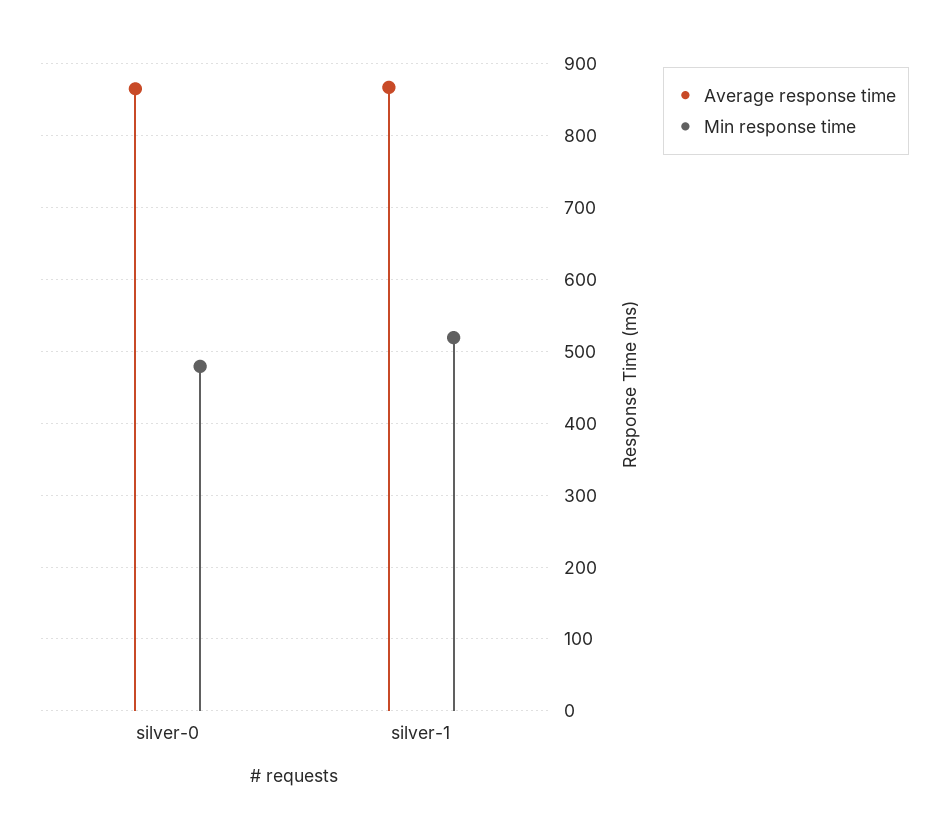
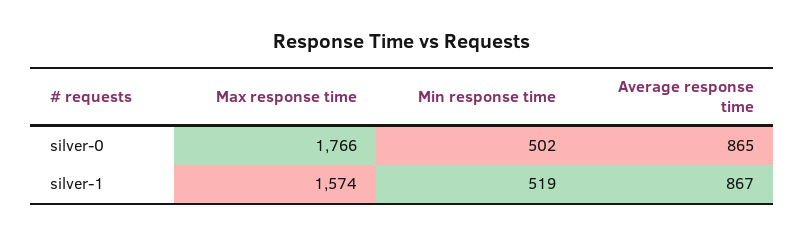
Min response time, silver-0: 480 -> 502
Max response time, silver-0: none -> 1766
Max response time, silver-1: none -> 1574

